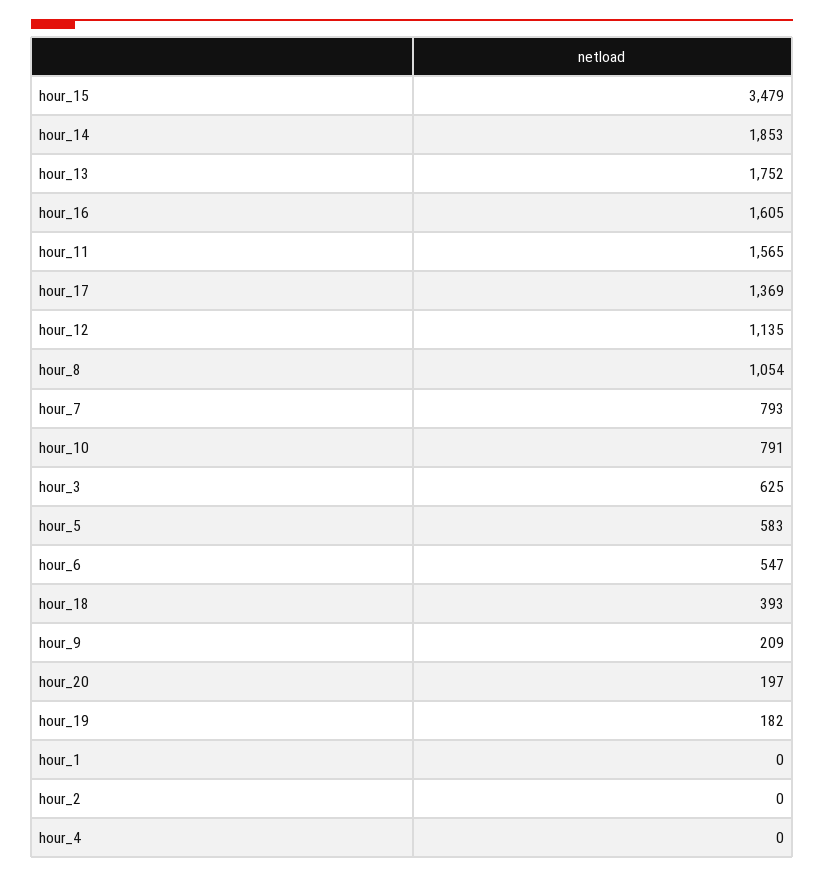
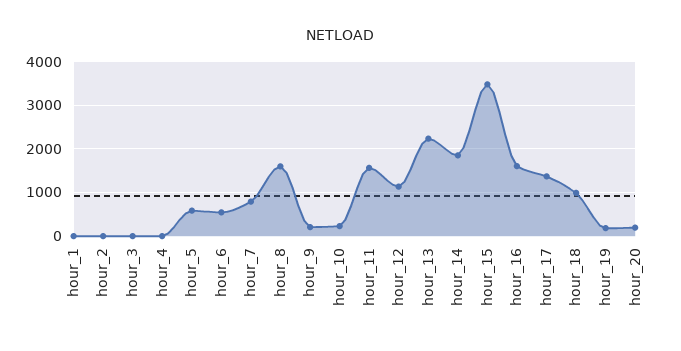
hour_13: 1752 -> 2200
hour_8: 1054 -> 1600
hour_10: 791 -> 200
hour_3: 625 -> 0
hour_18: 393 -> 1000

